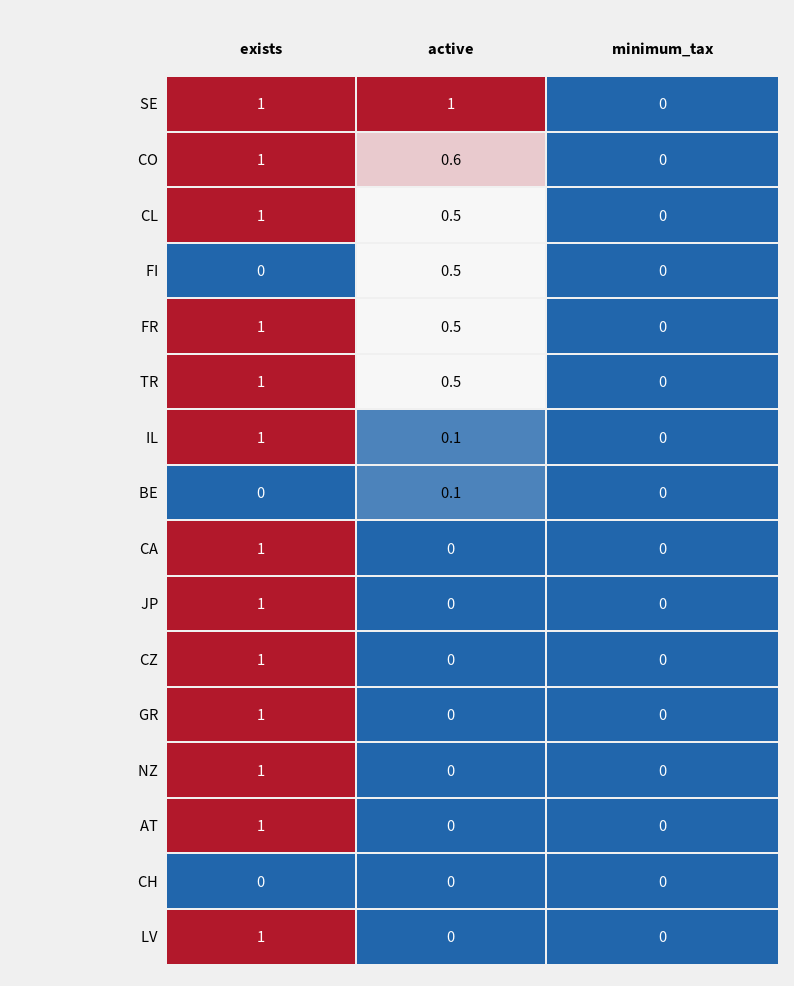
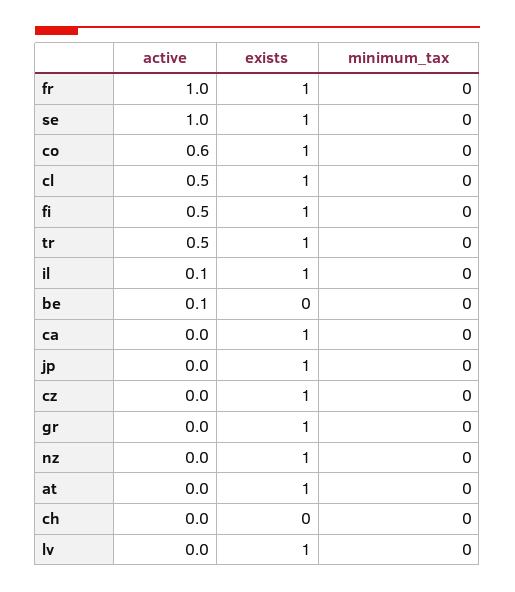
exists, FI: 0 -> 1
active, FR: 0.5 -> 1

